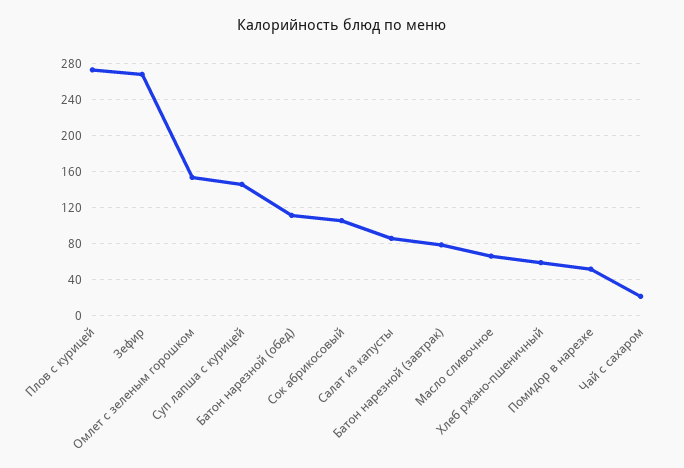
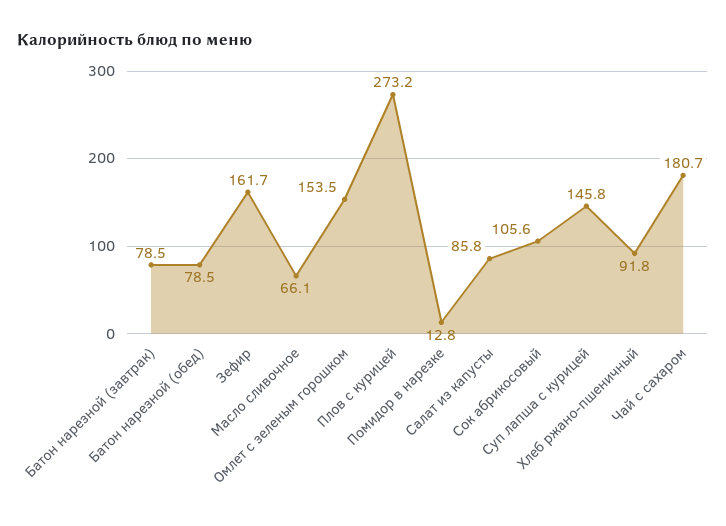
Зефир: 270 -> 161.7
Батон нарезной (обед): 110 -> 78.5
Хлеб ржано-пшеничный: 60 -> 91.8
Помидор в нарезке: 50 -> 12.8
Чай с сахаром: 20 -> 180.7

